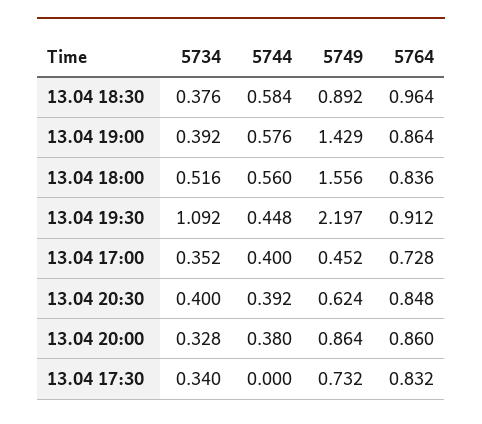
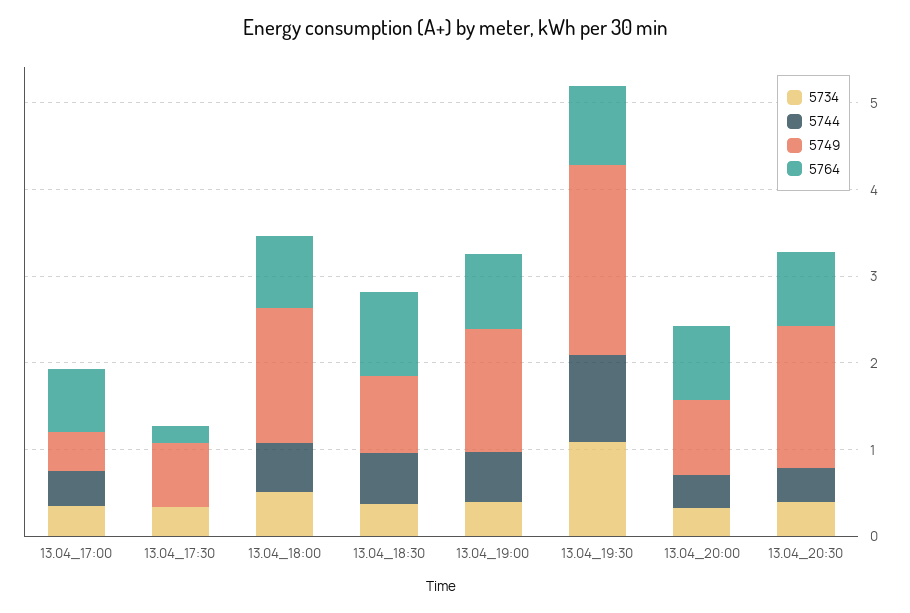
5744, 13.04 19:30: 0.448 -> 1
5749, 13.04 20:30: 0.624 -> 1.6
5764, 13.04 17:30: 0.832 -> 0.2

